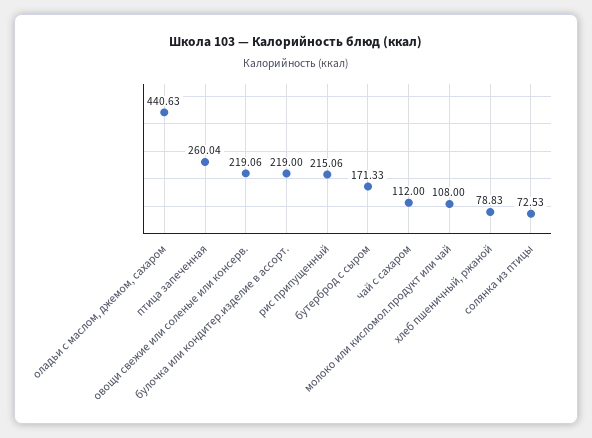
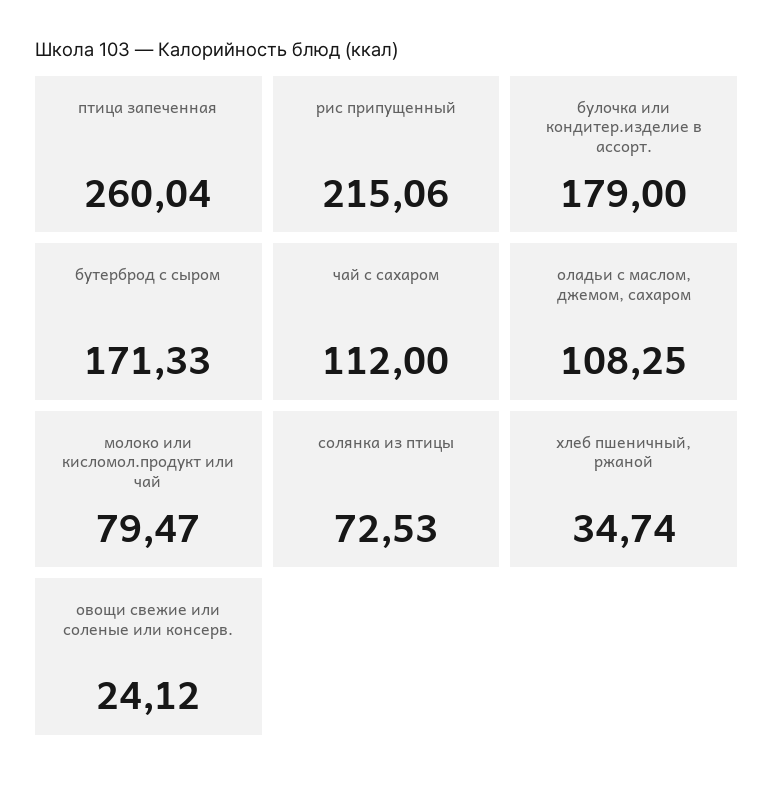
оладьи с маслом, джемом, сахаром: 440.63 -> 108.25
овощи свежие или соленые или консерв.: 219.06 -> 24.12
булочка или кондитер.изделие в ассорт.: 219 -> 179
молоко или кисломол.продукт или чай: 108 -> 79.47
хлеб пшеничный, ржаной: 78.83 -> 34.74

